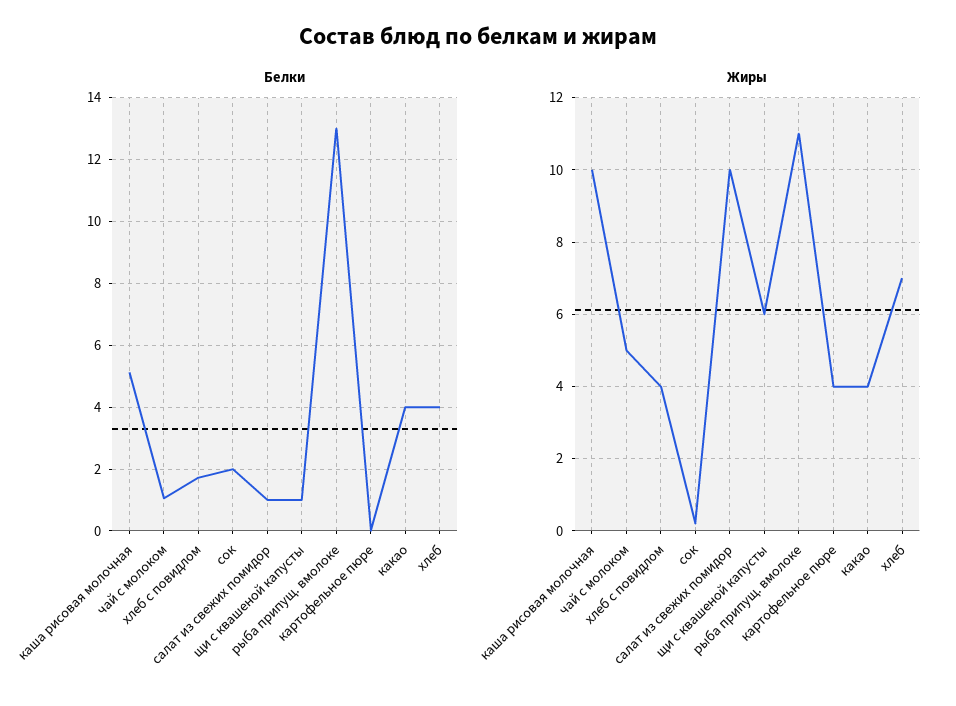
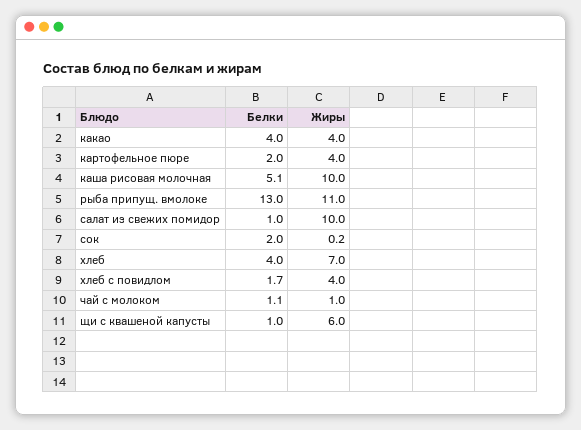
Белки, картофельное пюре: 0 -> 2
Жиры, чай с молоком: 5 -> 1

